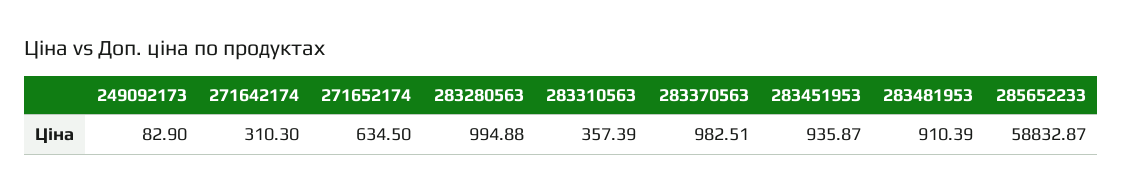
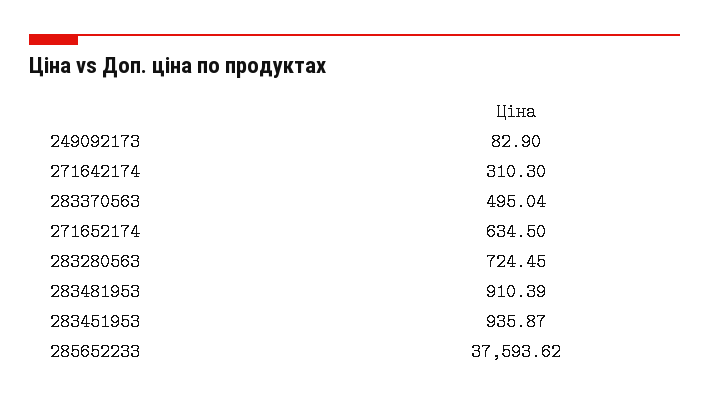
283280563: 994.88 -> 724.45
283310563: 357.39 -> none
283370563: 982.51 -> 495.04
285652233: 58832.87 -> 37593.62

